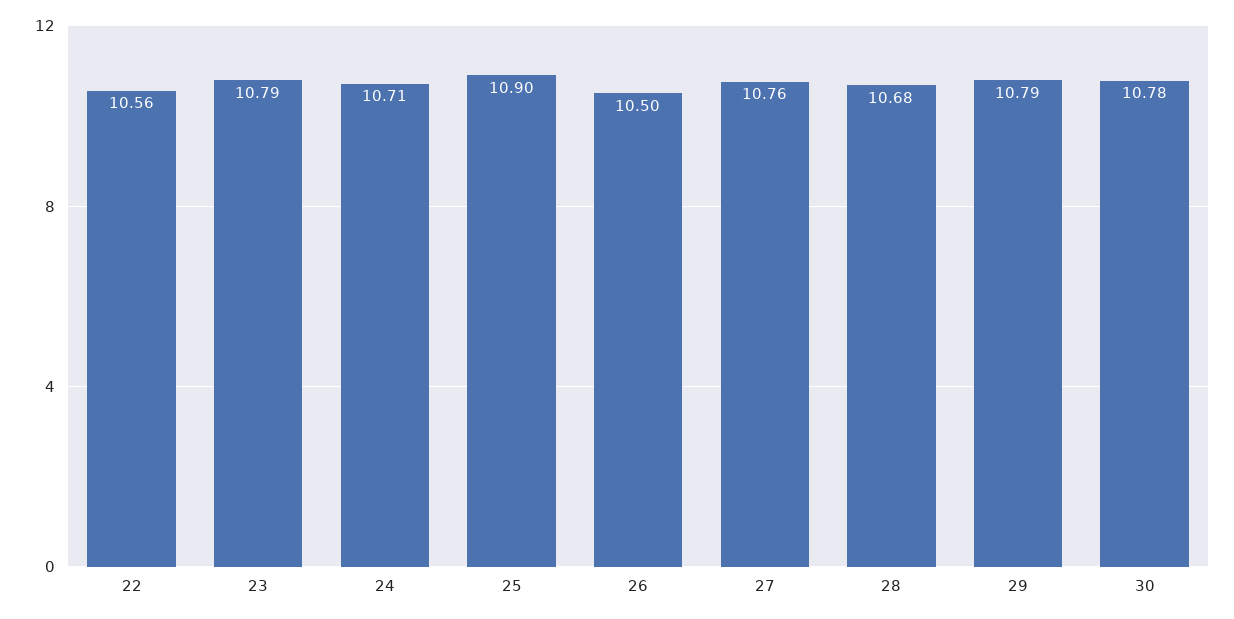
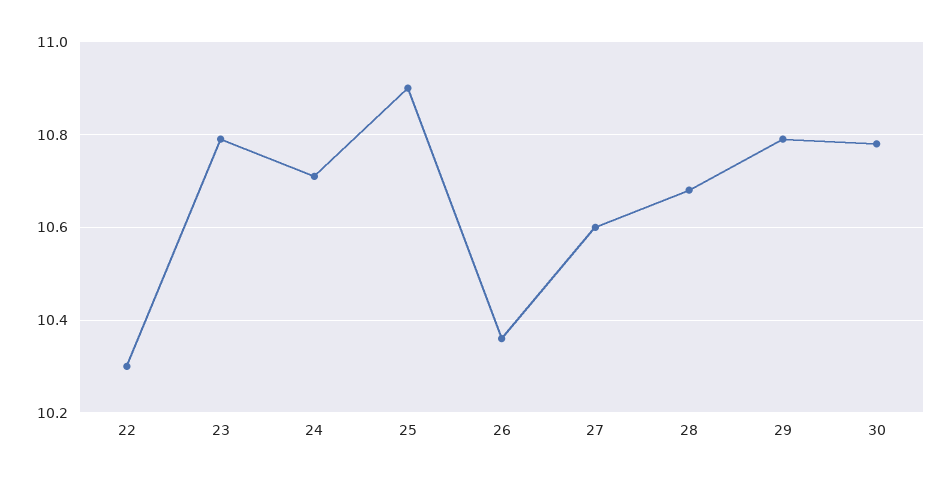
22: 10.56 -> 10.3
26: 10.5 -> 10.35
27: 10.76 -> 10.6

